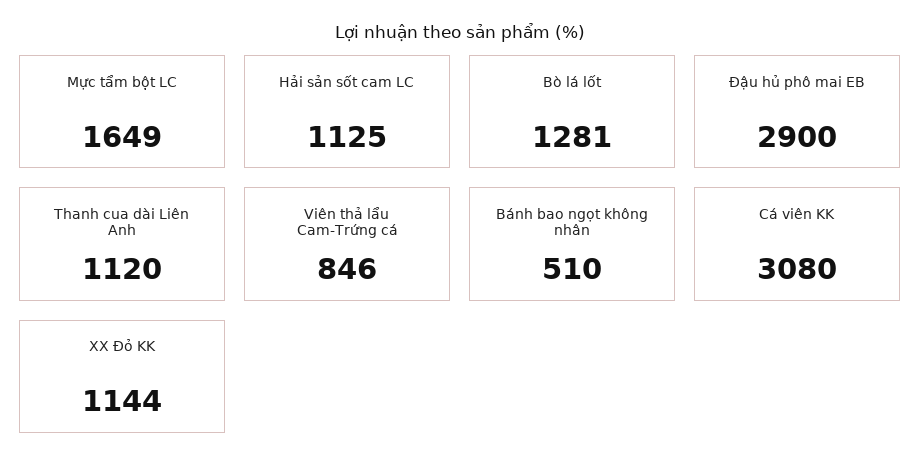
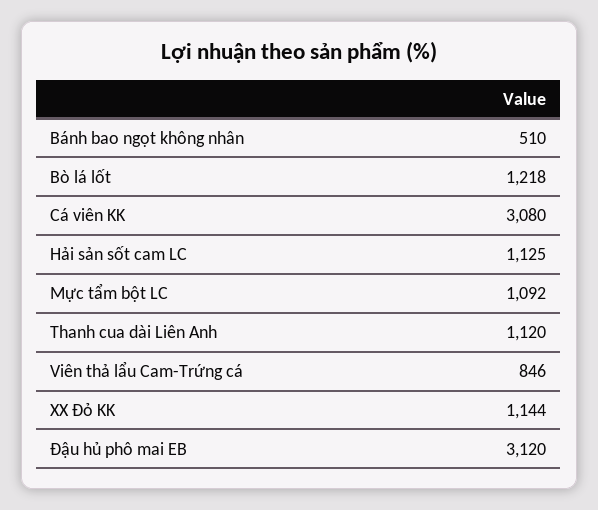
Mực tẩm bột LC: 1649 -> 1092
Bò lá lốt: 1281 -> 1218
Đậu hủ phô mai EB: 2900 -> 3120

